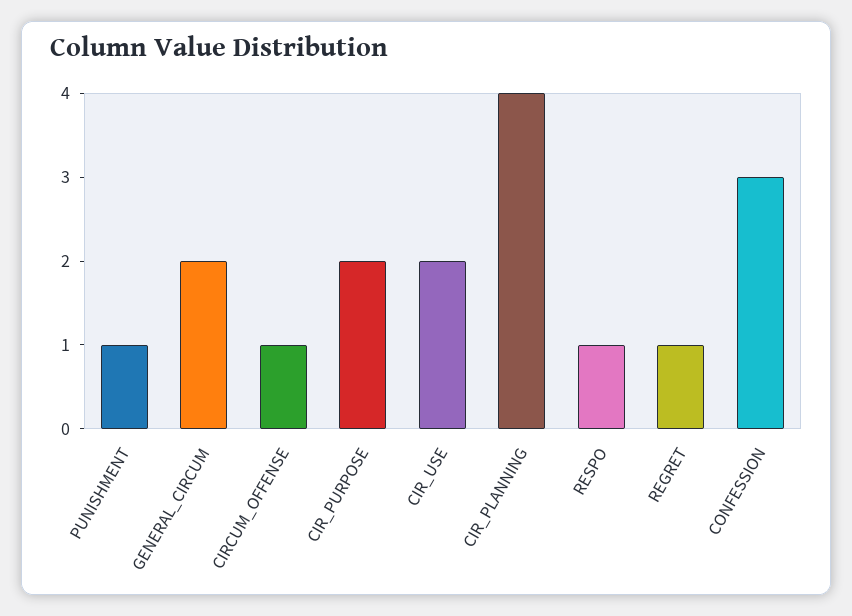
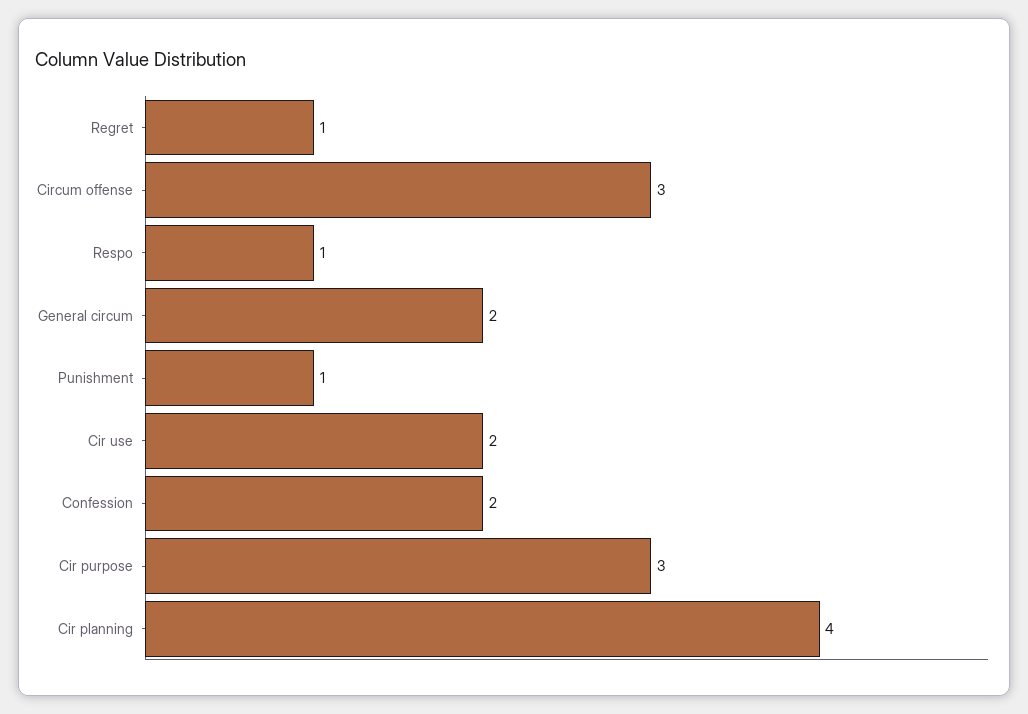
CIRCUM_OFFENSE: 1 -> 3
CIR_PURPOSE: 2 -> 3
CONFESSION: 3 -> 2

